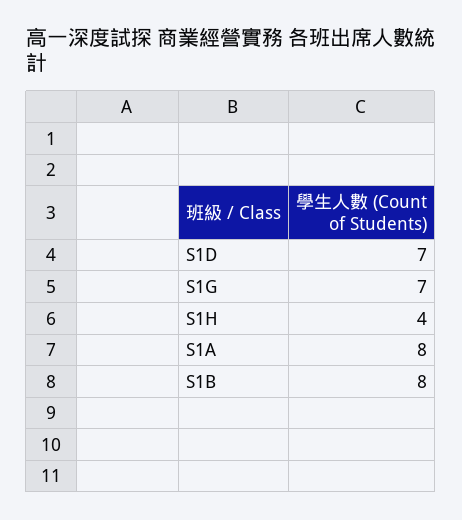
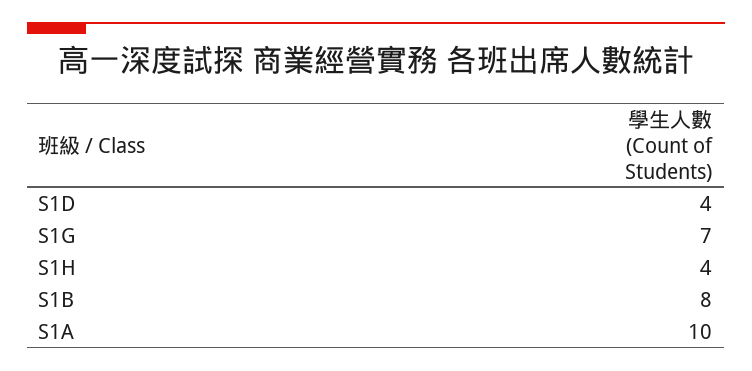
S1D: 7 -> 4
S1A: 8 -> 10

